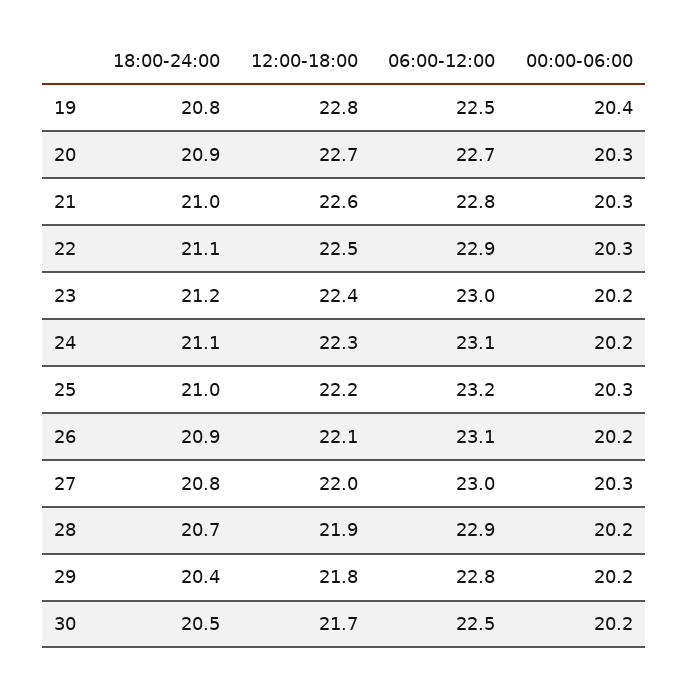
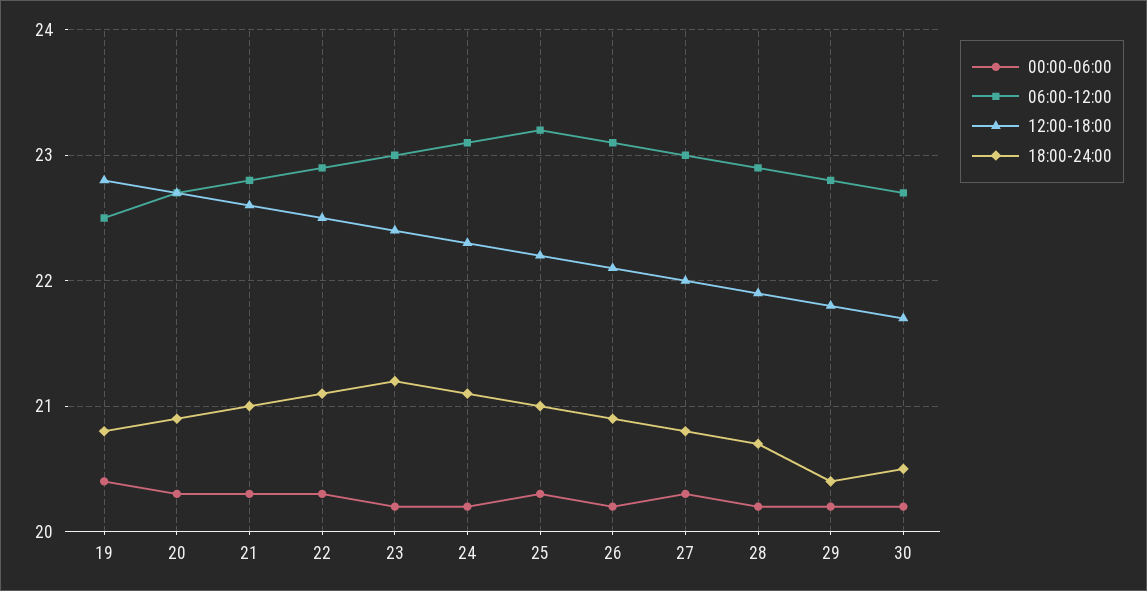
06:00-12:00, 30: 22.5 -> 22.7

